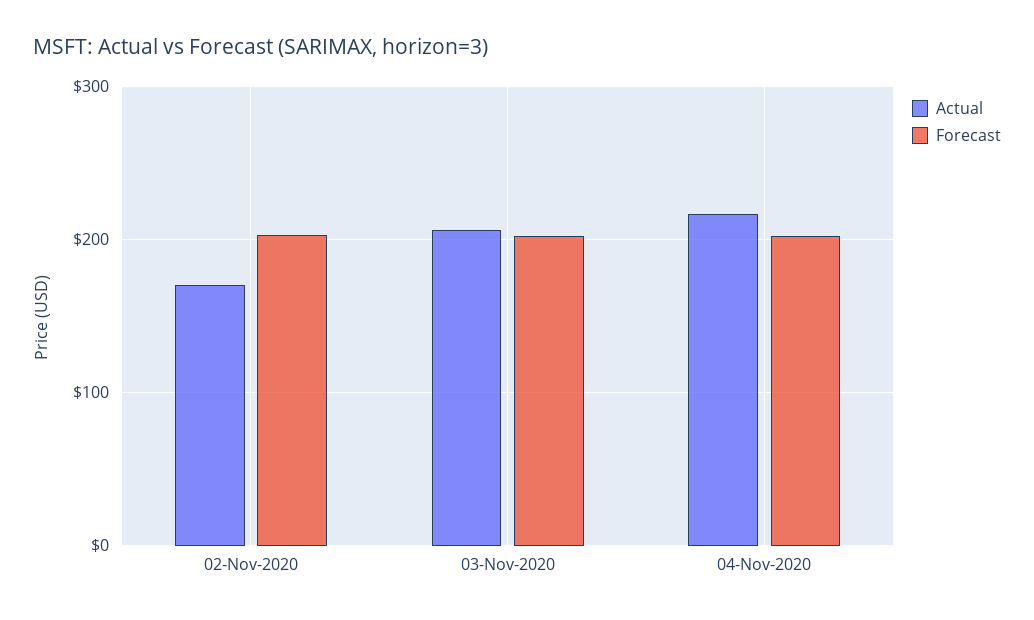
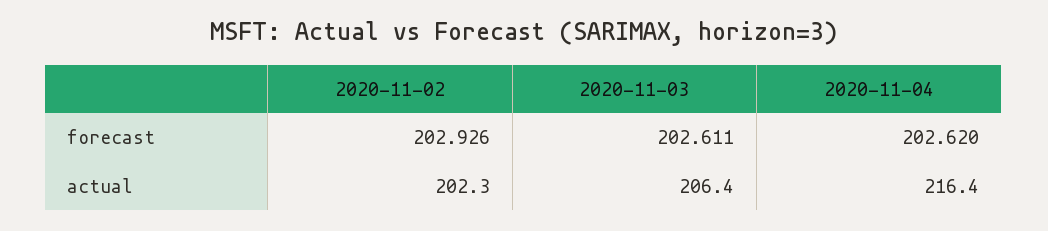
Actual, 02-Nov-2020: 170 -> 202.3

